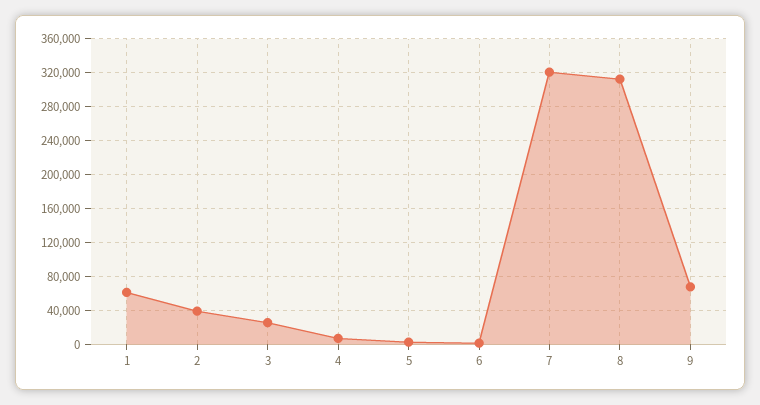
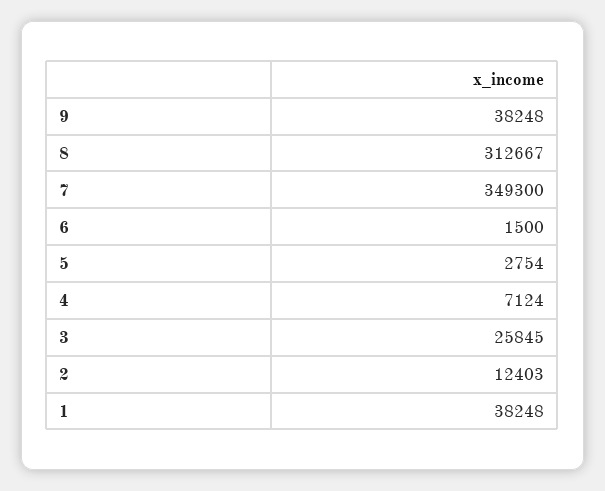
1: 60000 -> 38248
2: 40000 -> 12403
7: 320000 -> 349300
9: 70000 -> 38248

